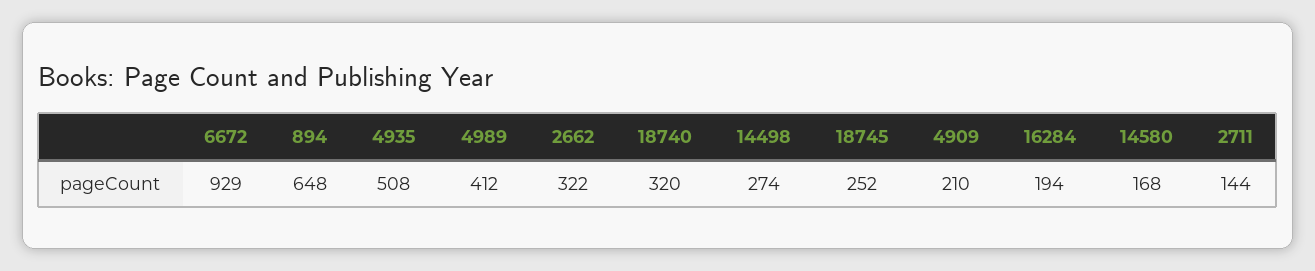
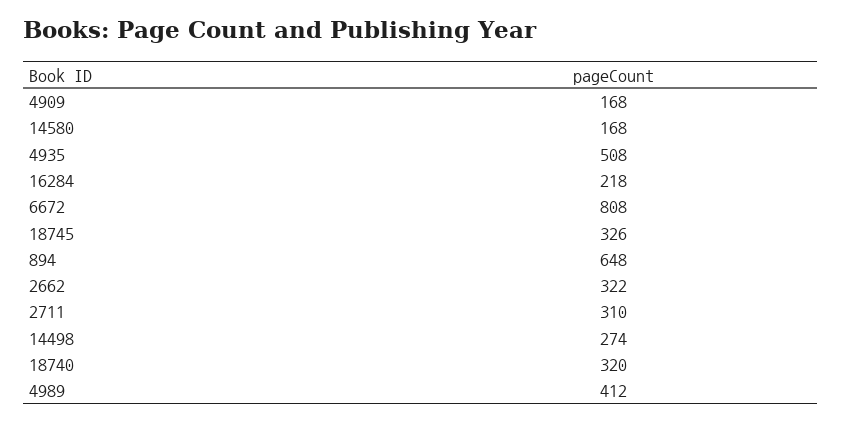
6672: 929 -> 808
18745: 252 -> 326
4909: 210 -> 168
16284: 194 -> 218
2711: 144 -> 310

